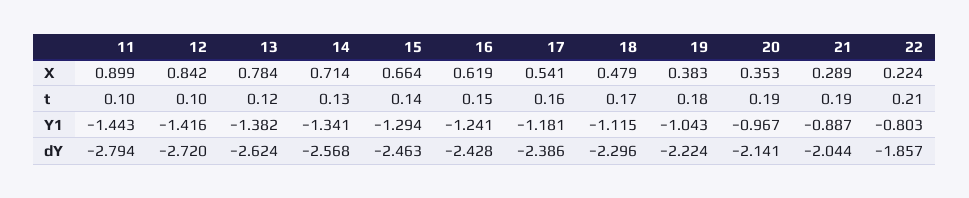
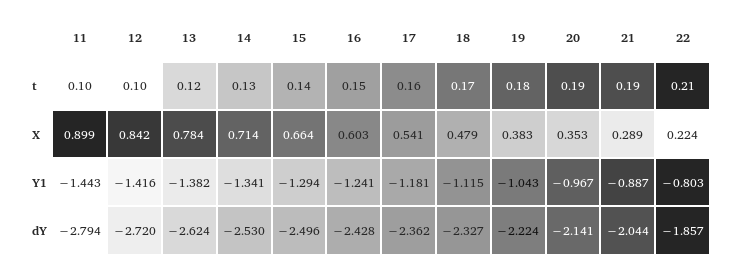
16, X: 0.619 -> 0.603
14, dY: -2.568 -> -2.53
15, dY: -2.463 -> -2.496
17, dY: -2.386 -> -2.362
18, dY: -2.296 -> -2.327

